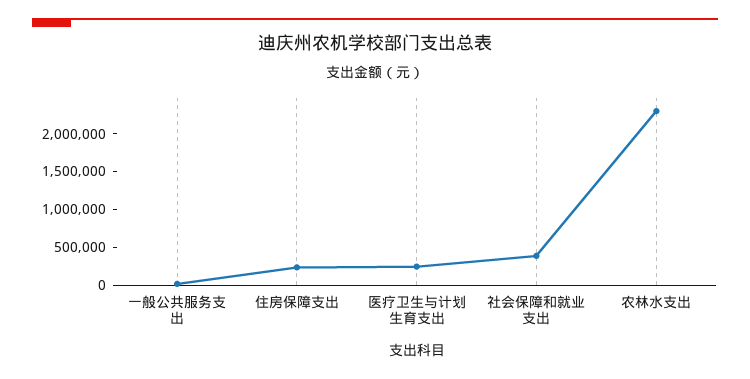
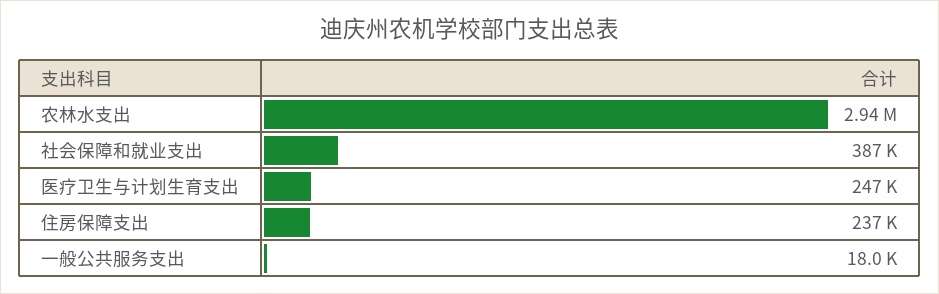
农林水支出: 2250000 -> 2940000

